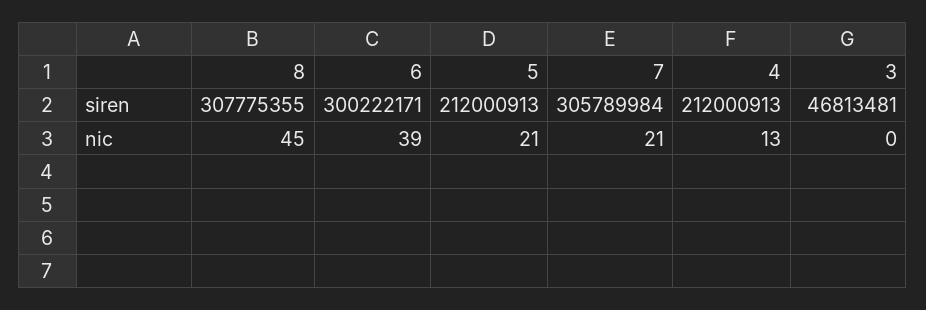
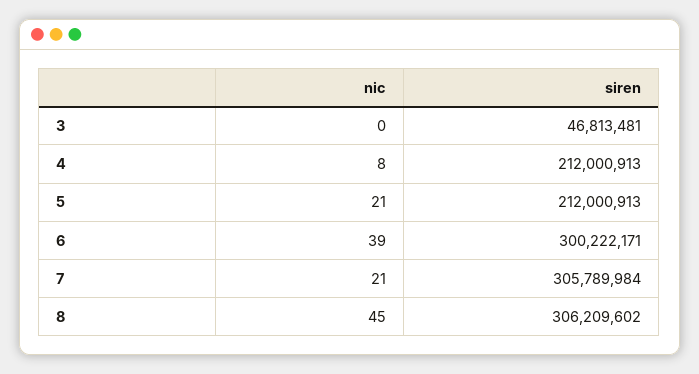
8, siren: 307775355 -> 306209602
4, nic: 13 -> 8

